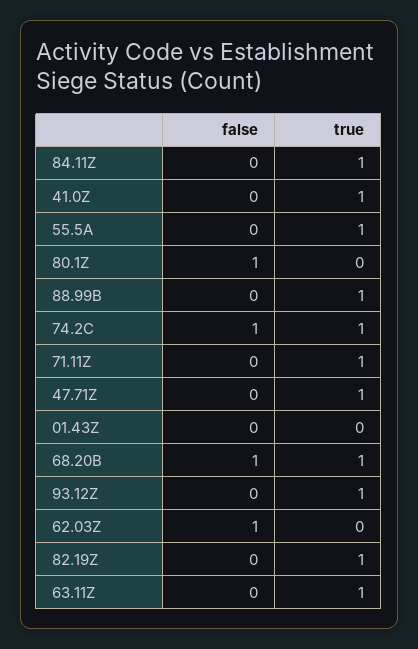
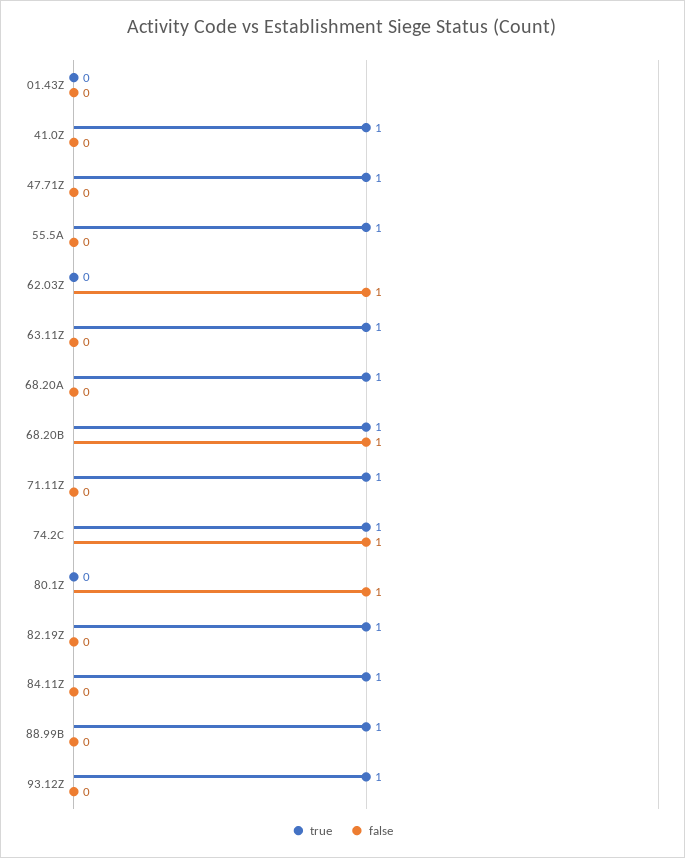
true, 68.20A: none -> 1
false, 68.20A: none -> 0

